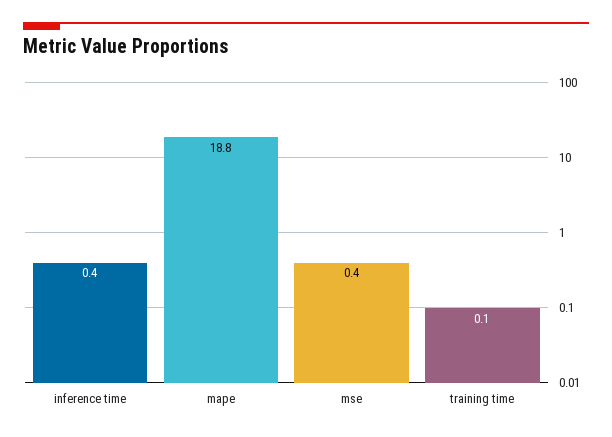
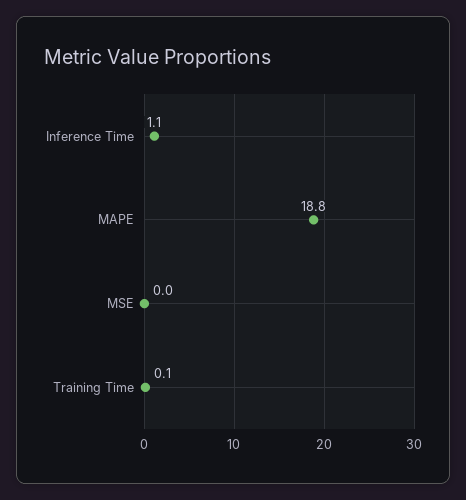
inference time: 0.4 -> 1.1
mse: 0.4 -> 0

